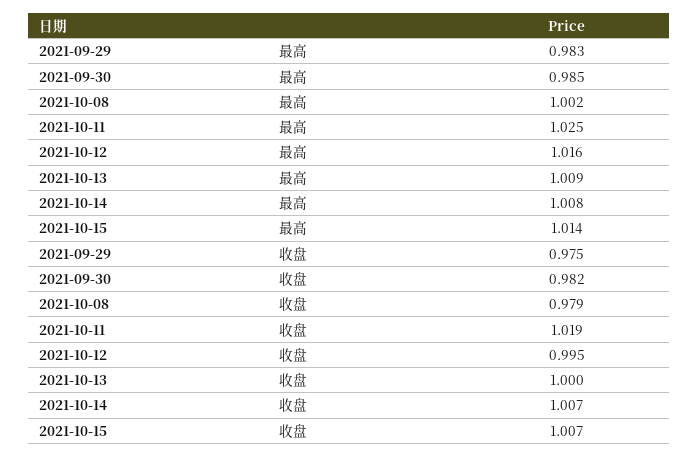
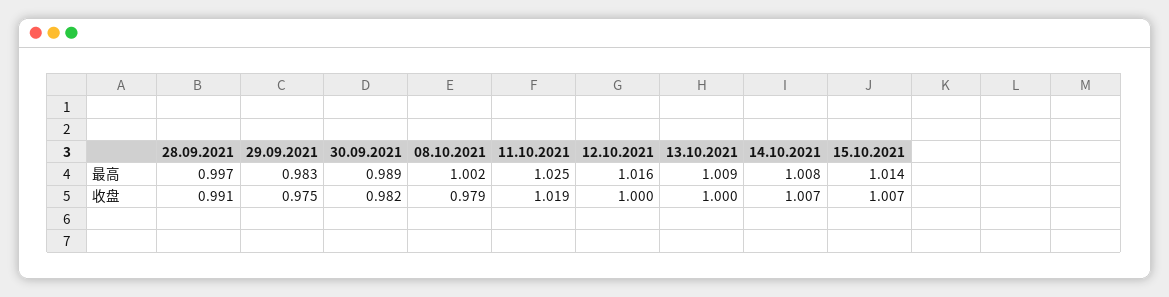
2021-09-30, 最高: 0.985 -> 0.989
2021-10-12, 收盘: 0.995 -> 1
28.09.2021, 最高: none -> 0.997
28.09.2021, 收盘: none -> 0.991

